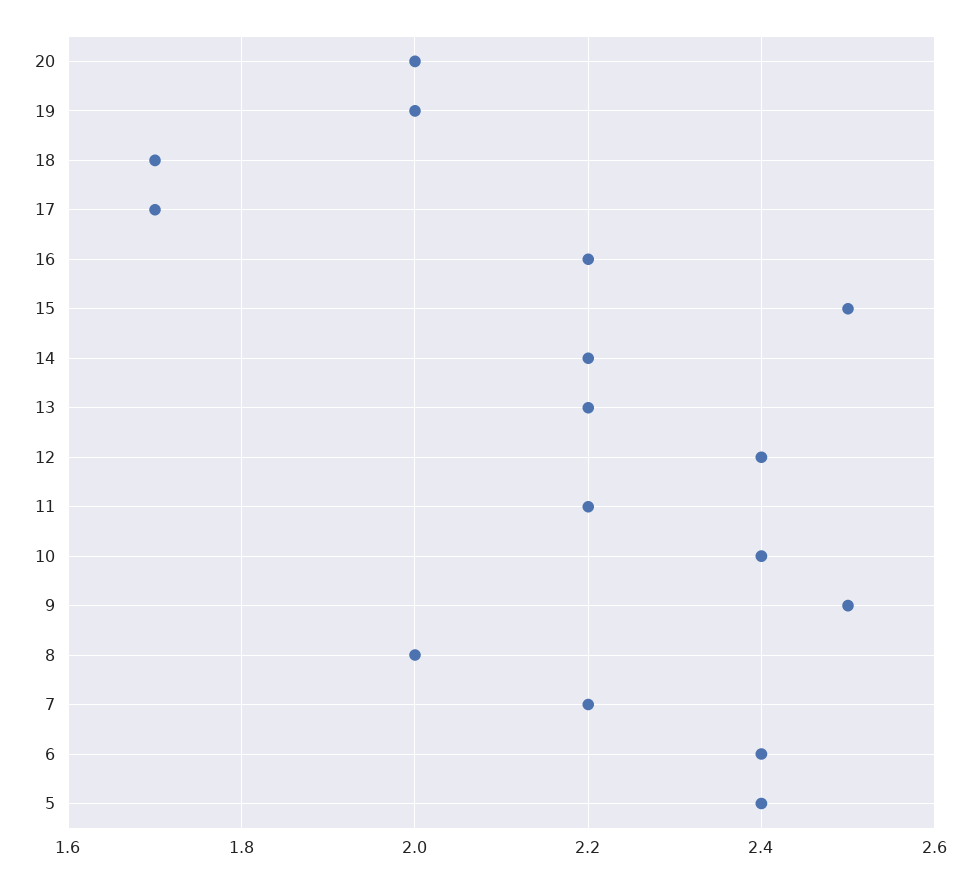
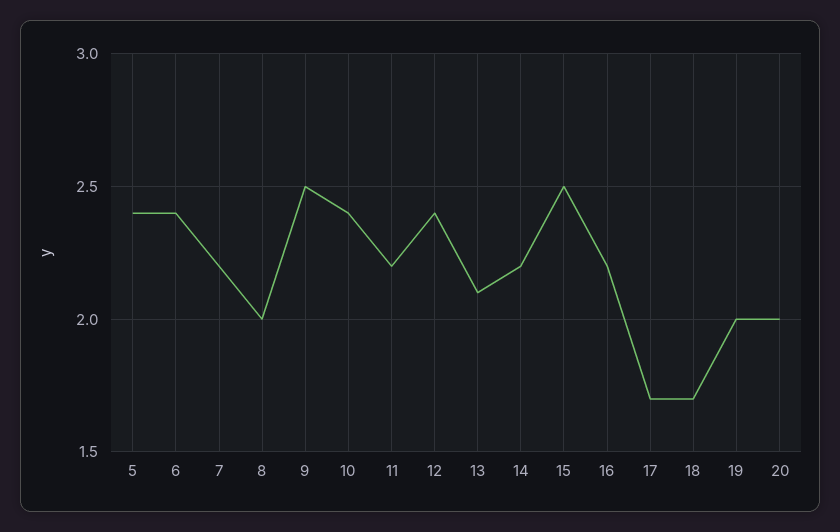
13: 2.2 -> 2.1

